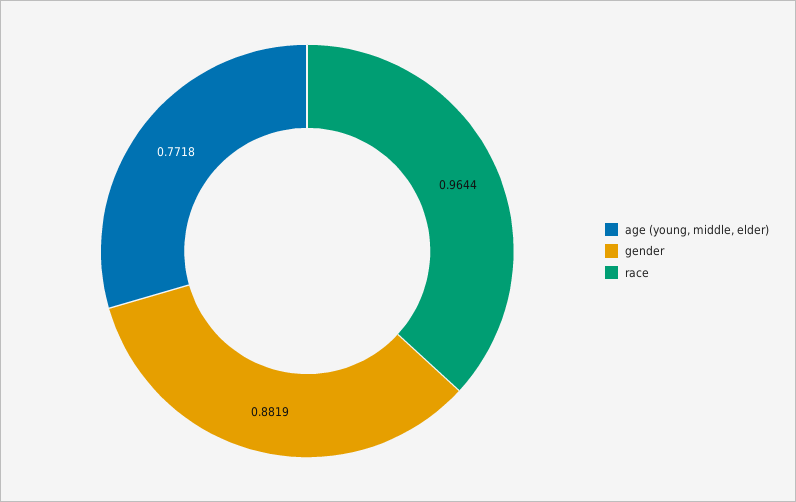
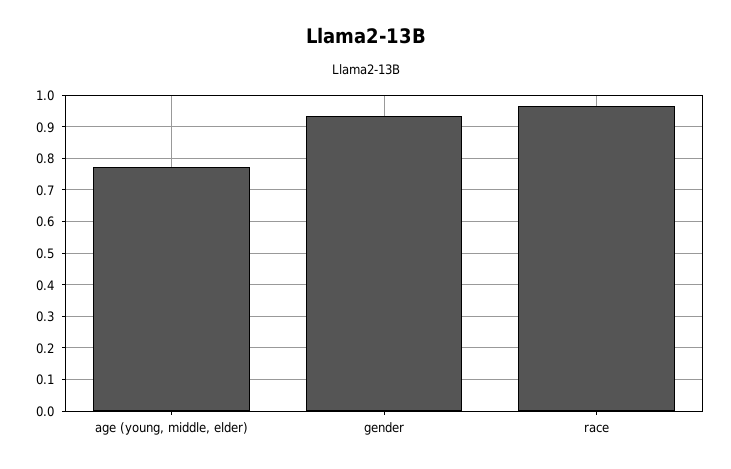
gender: 0.8819 -> 0.94

